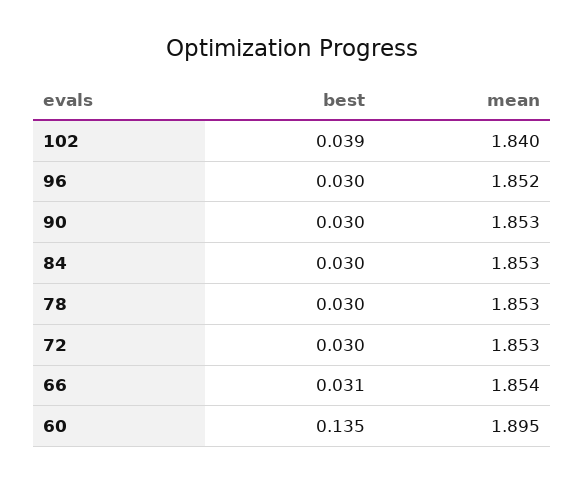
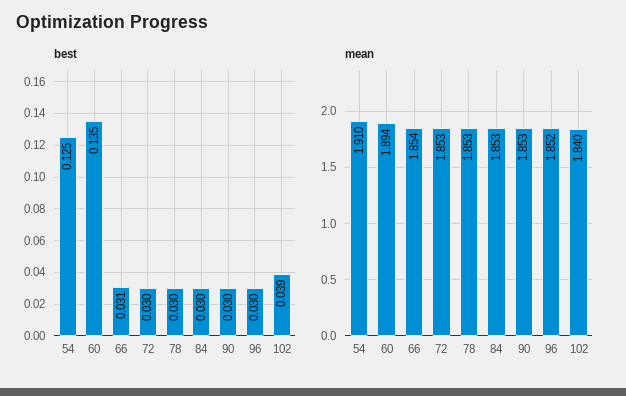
mean, 60: 1.895 -> 1.894
best, 54: none -> 0.125
mean, 54: none -> 1.91

